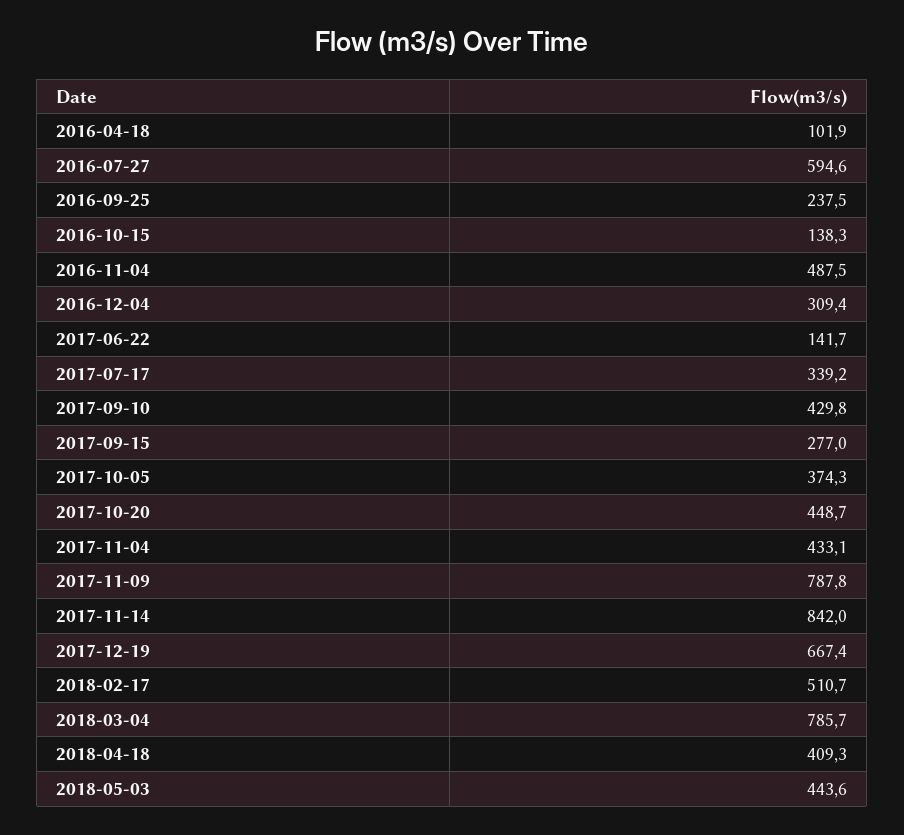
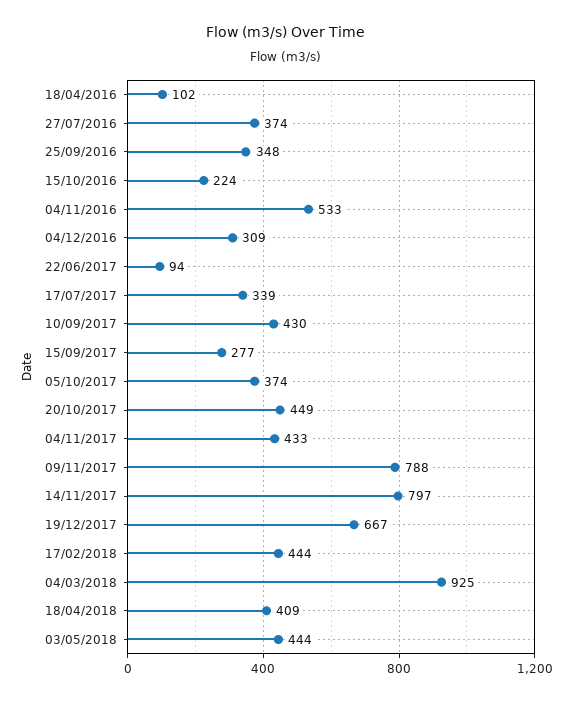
2016-07-27: 594.6 -> 374
2016-09-25: 237.5 -> 348
2016-10-15: 138.3 -> 224
2016-11-04: 487.5 -> 533
2017-06-22: 141.7 -> 94
2017-11-14: 842 -> 797
2018-02-17: 510.7 -> 444
2018-03-04: 785.7 -> 925

